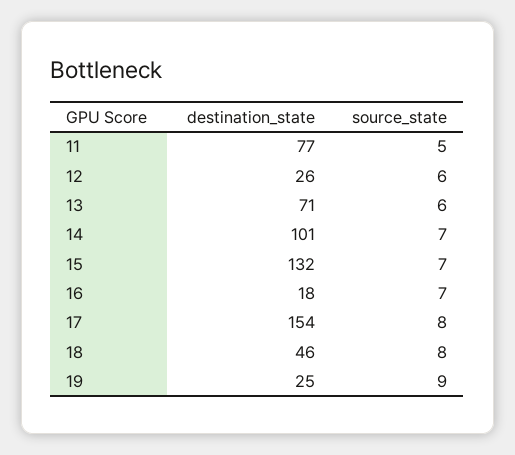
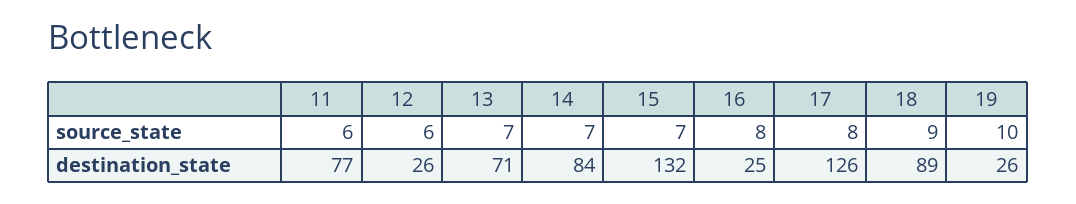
source_state, 11: 5 -> 6
source_state, 13: 6 -> 7
destination_state, 14: 101 -> 84
destination_state, 16: 18 -> 25
source_state, 16: 7 -> 8
destination_state, 17: 154 -> 126
destination_state, 18: 46 -> 89
source_state, 18: 8 -> 9
destination_state, 19: 25 -> 26
source_state, 19: 9 -> 10

